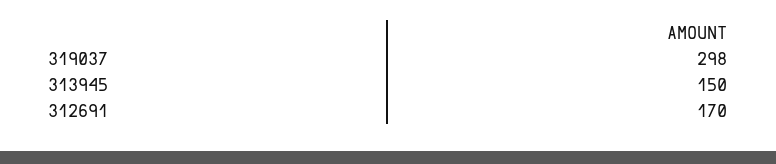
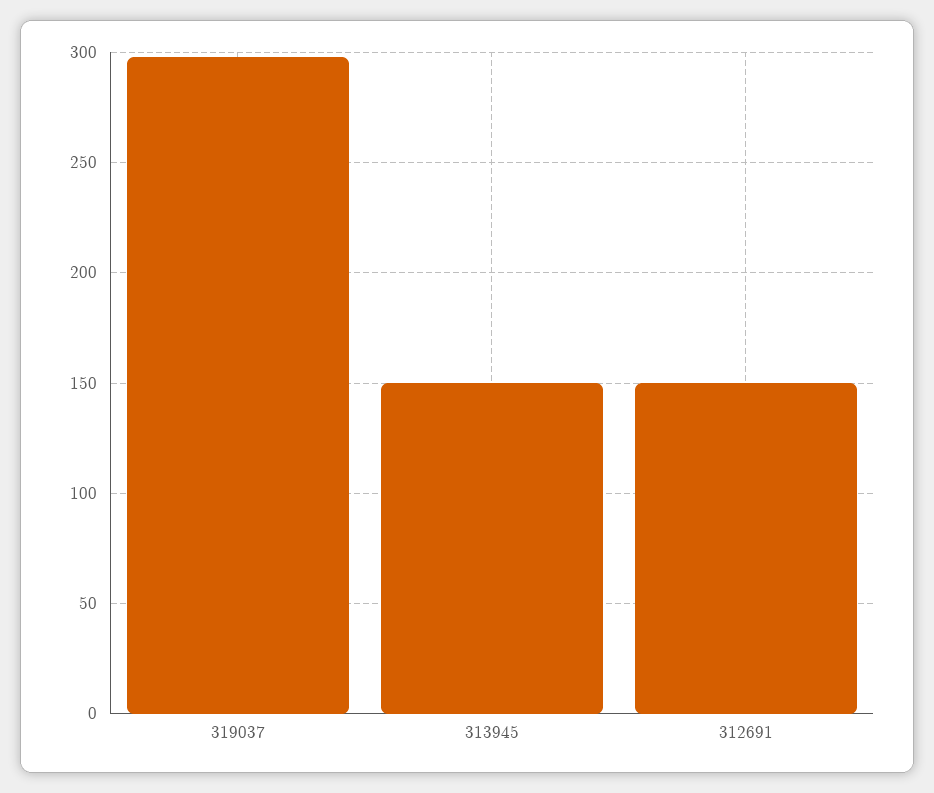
312691: 170 -> 150

